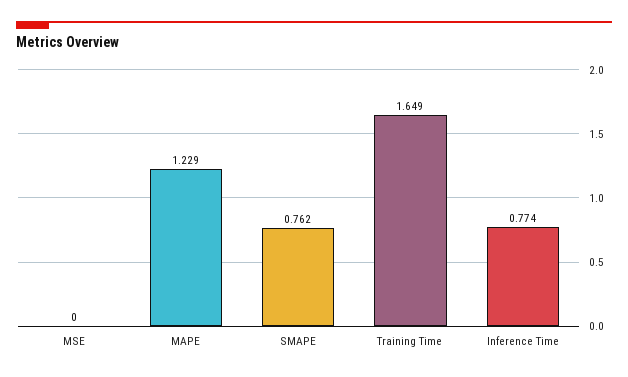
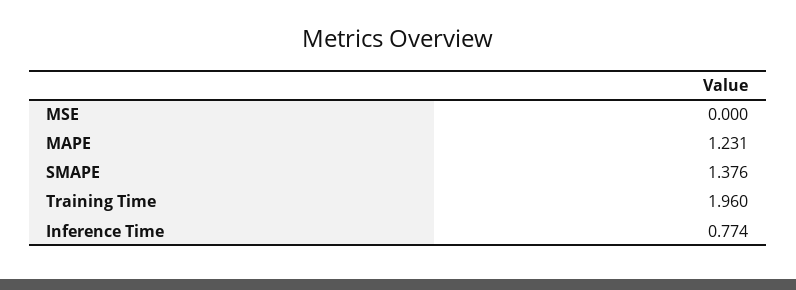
MAPE: 1.229 -> 1.231
SMAPE: 0.762 -> 1.376
Training Time: 1.649 -> 1.96

